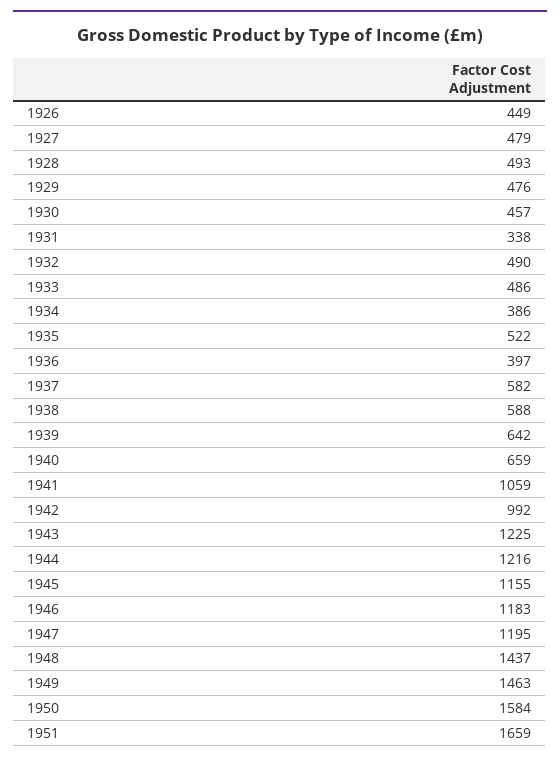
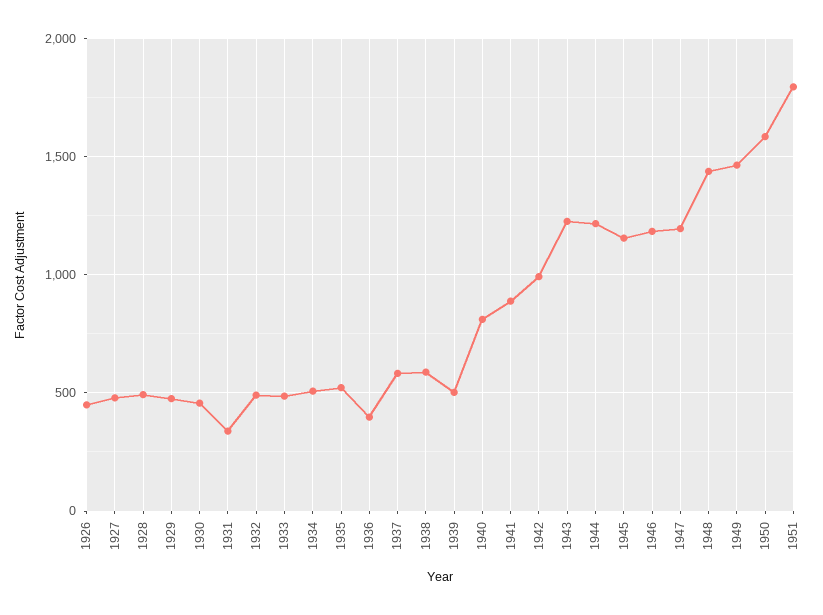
1934: 386 -> 500
1939: 642 -> 500
1940: 659 -> 800
1941: 1059 -> 900
1951: 1659 -> 1800

